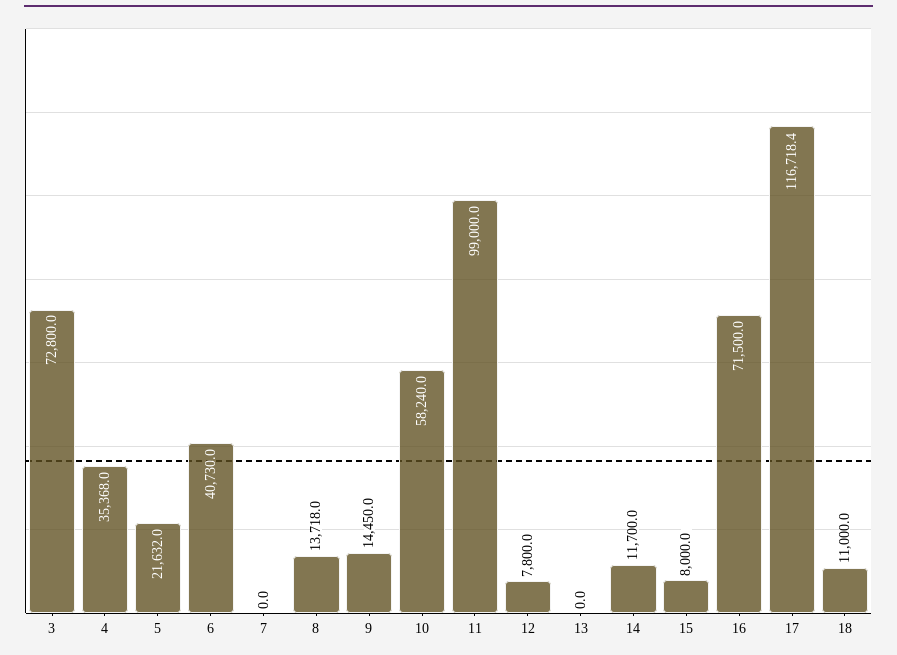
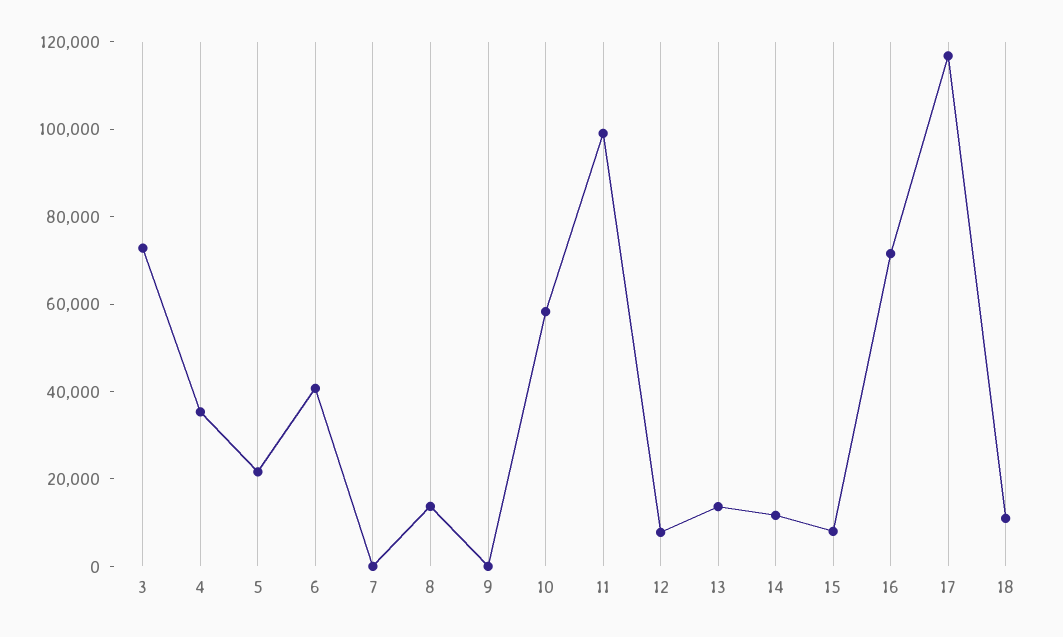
9: 14450 -> 0
13: 0 -> 15000

